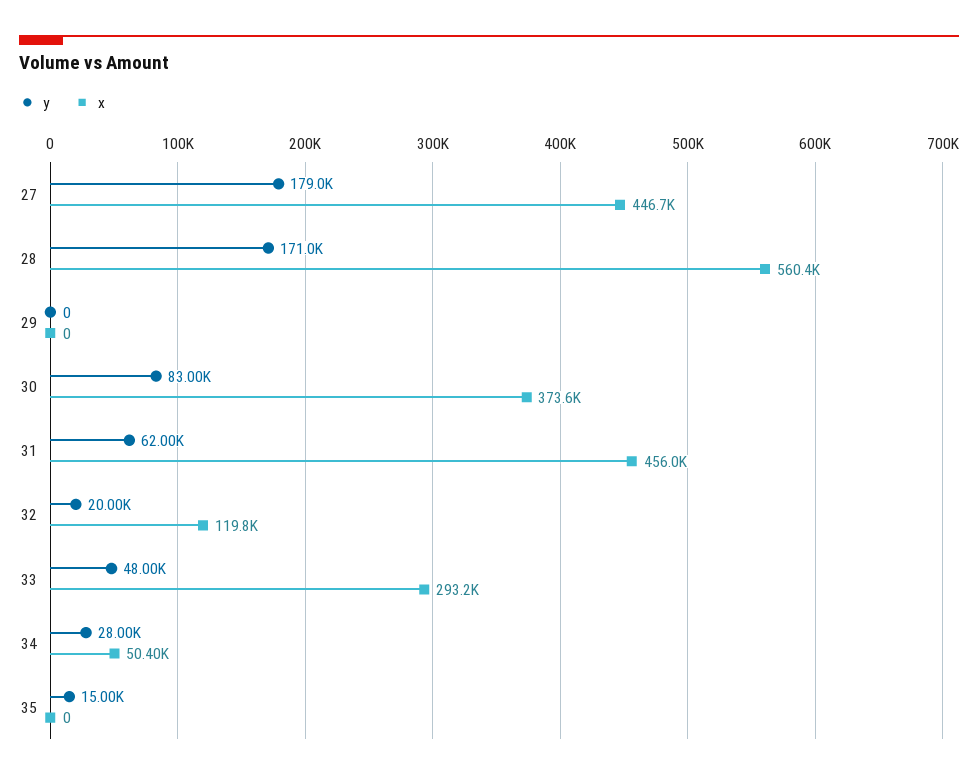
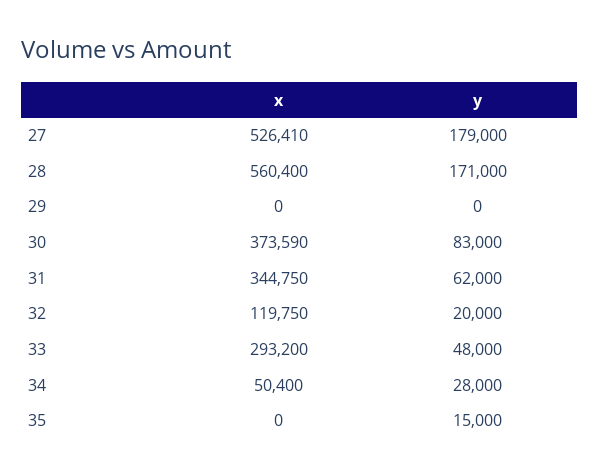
x, 27: 446700 -> 526410
x, 31: 456000 -> 344750

